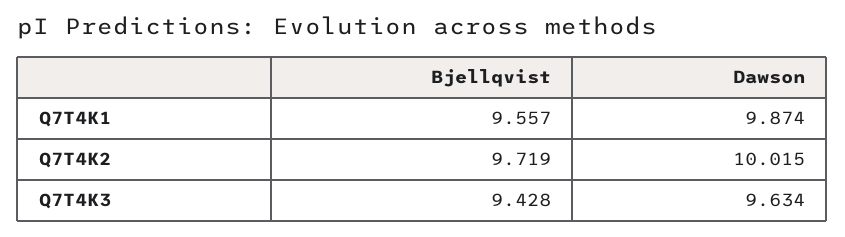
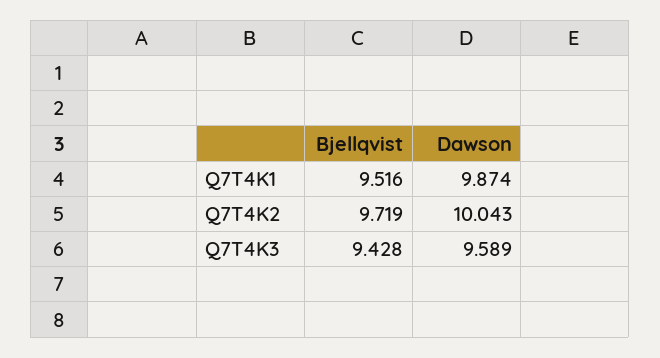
Bjellqvist, Q7T4K1: 9.557 -> 9.516
Dawson, Q7T4K2: 10.015 -> 10.043
Dawson, Q7T4K3: 9.634 -> 9.589

